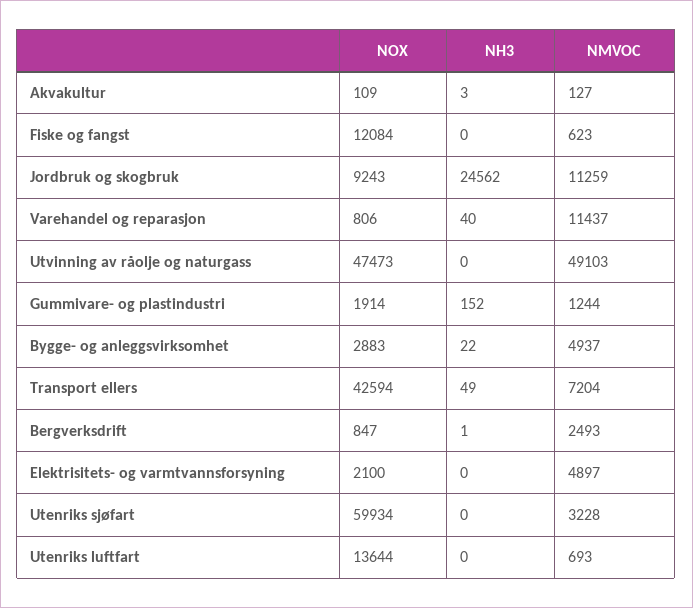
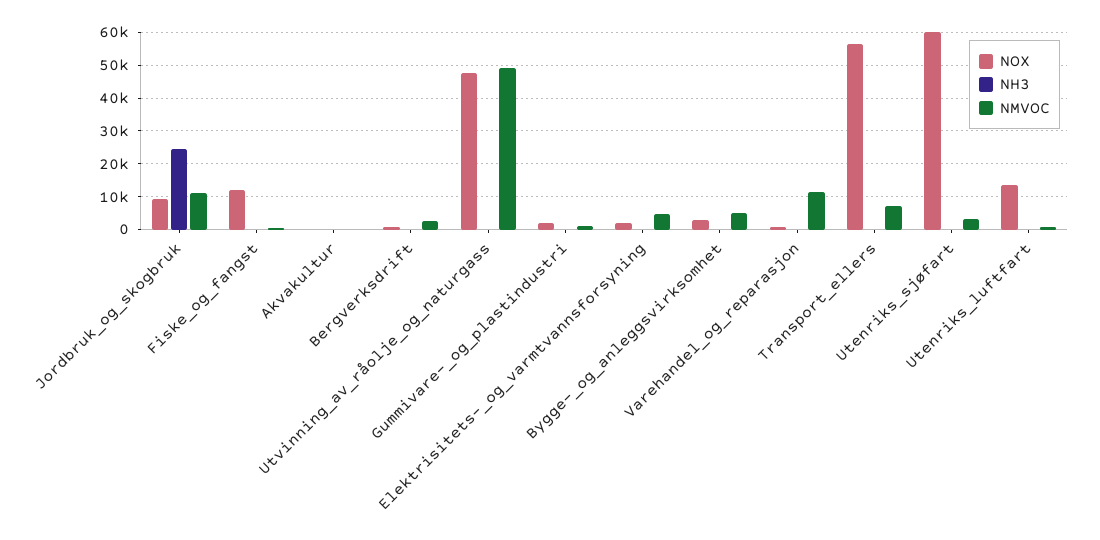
NOX, Transport ellers: 42594 -> 56000

